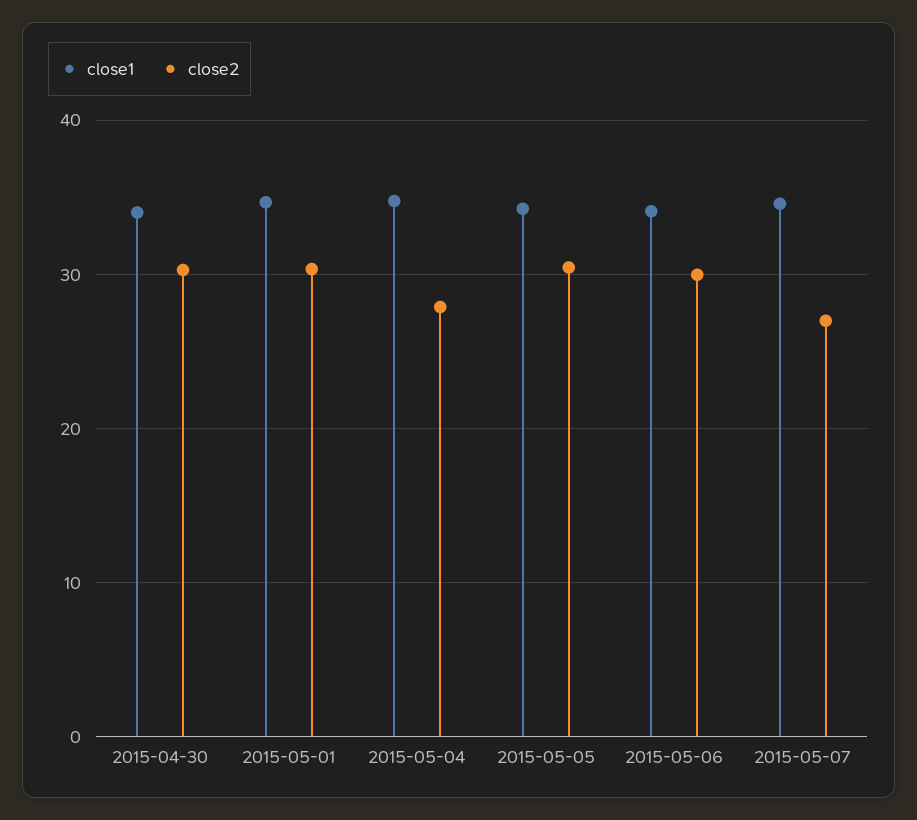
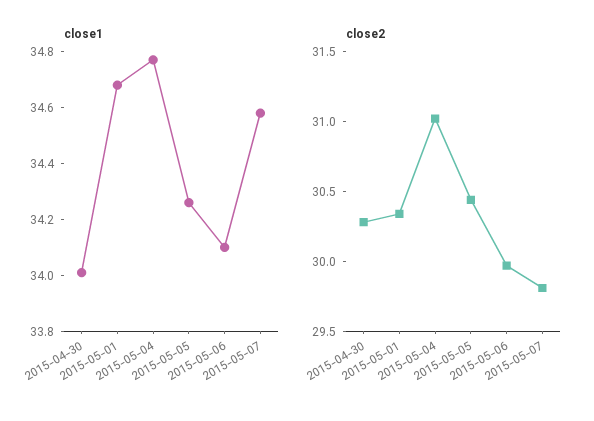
close2, 2015-05-04: 28 -> 31
close2, 2015-05-07: 27 -> 29.8

